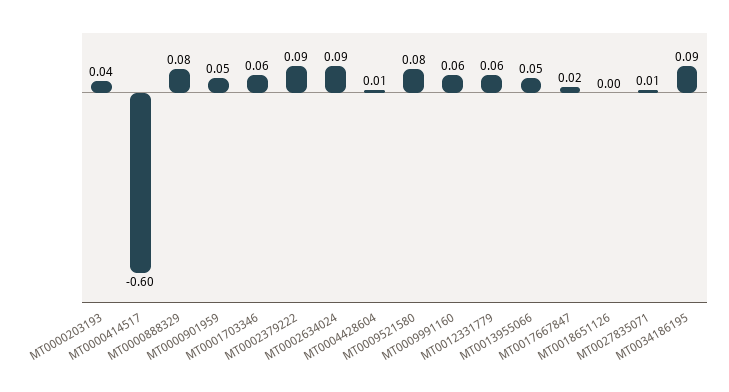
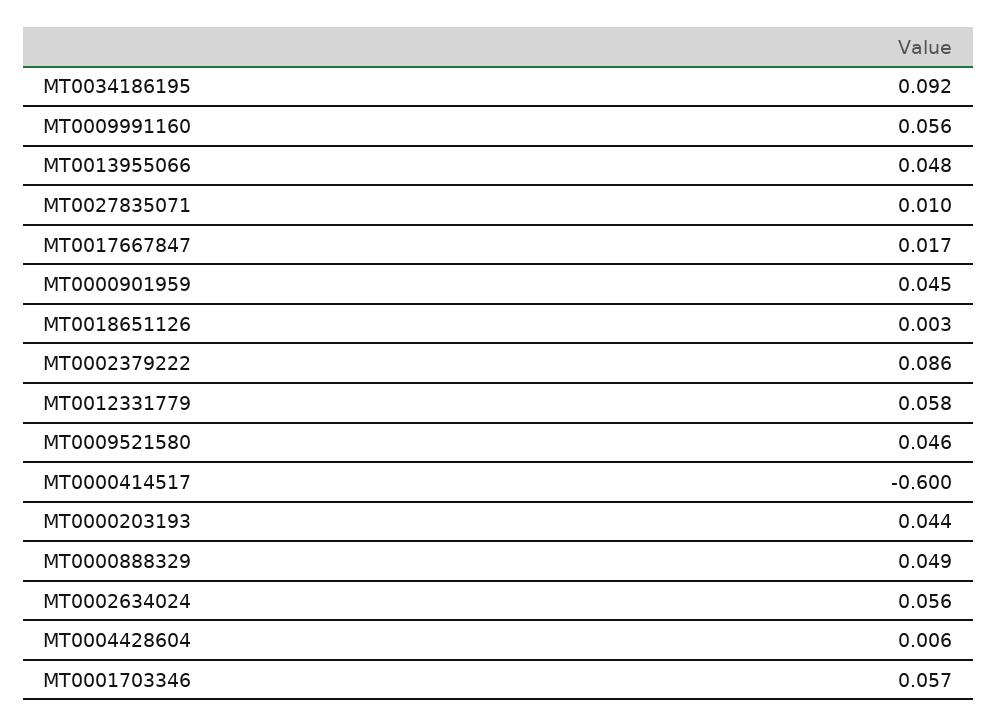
MT0000888329: 0.08 -> 0.049
MT0002634024: 0.09 -> 0.056
MT0009521580: 0.08 -> 0.046

